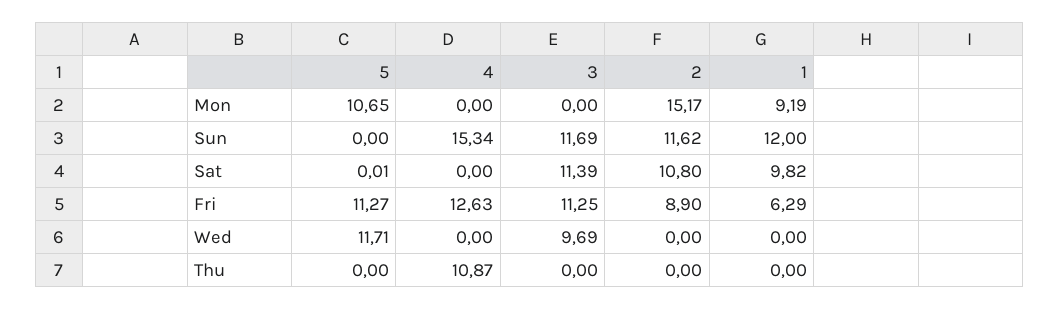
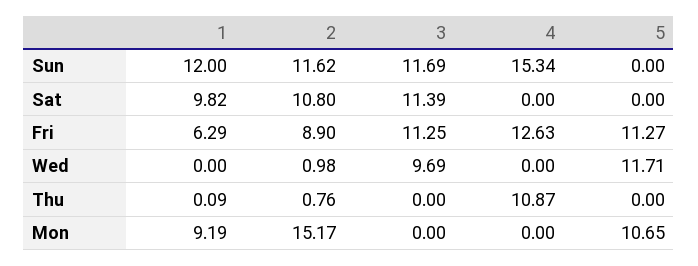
5, Sat: 0.01 -> 0
2, Wed: 0 -> 0.98
2, Thu: 0 -> 0.76
1, Thu: 0 -> 0.09

